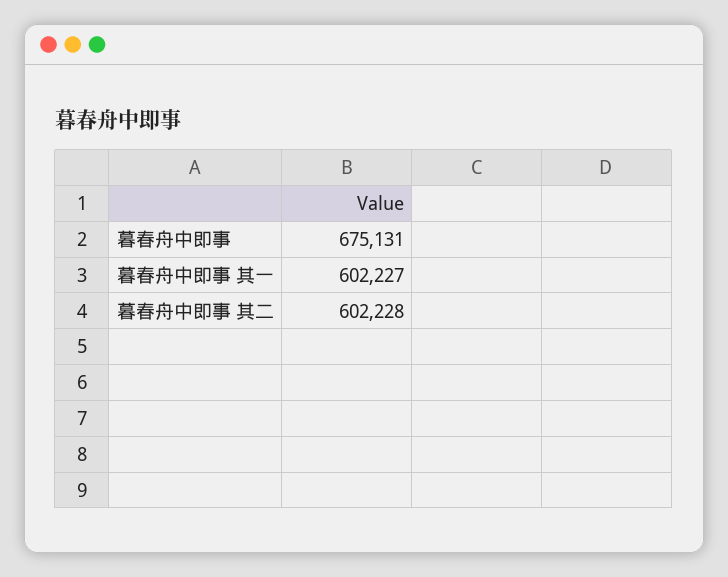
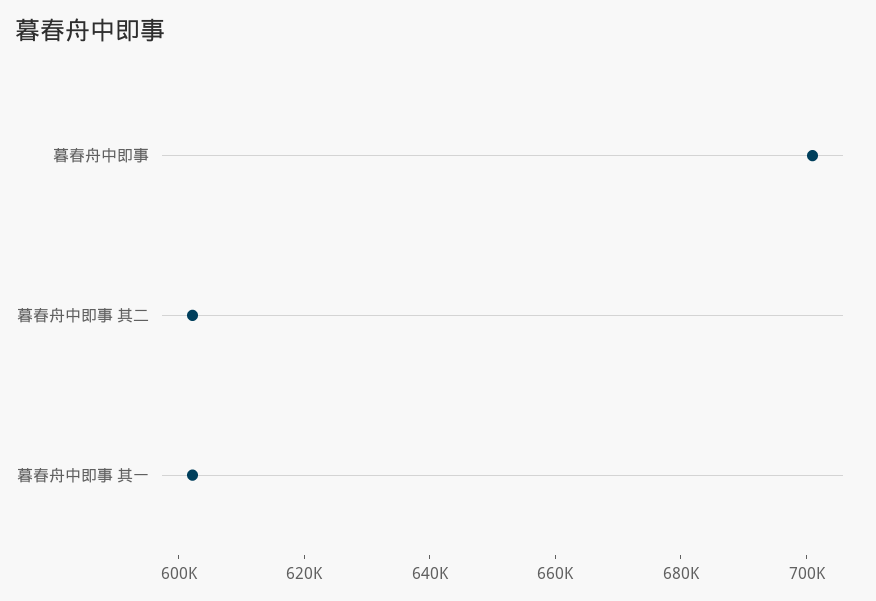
暮春舟中即事: 675131 -> 700000

